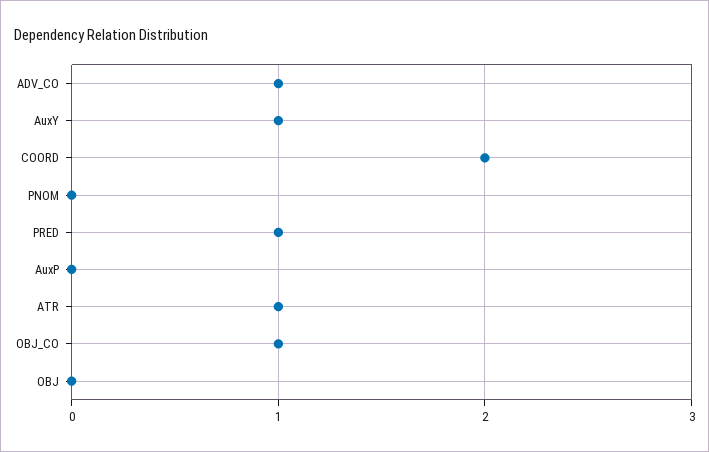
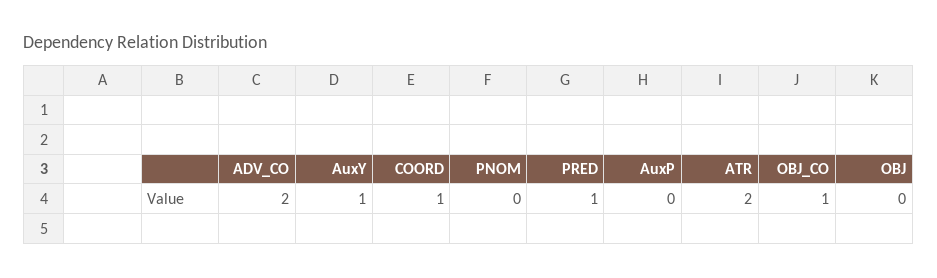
ADV_CO: 1 -> 2
COORD: 2 -> 1
ATR: 1 -> 2

